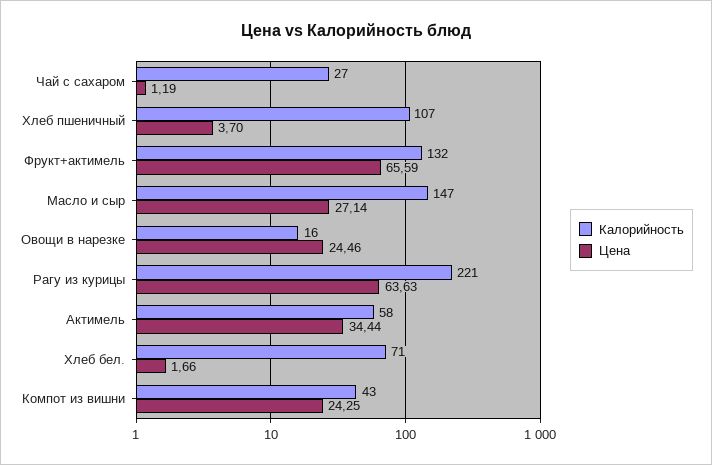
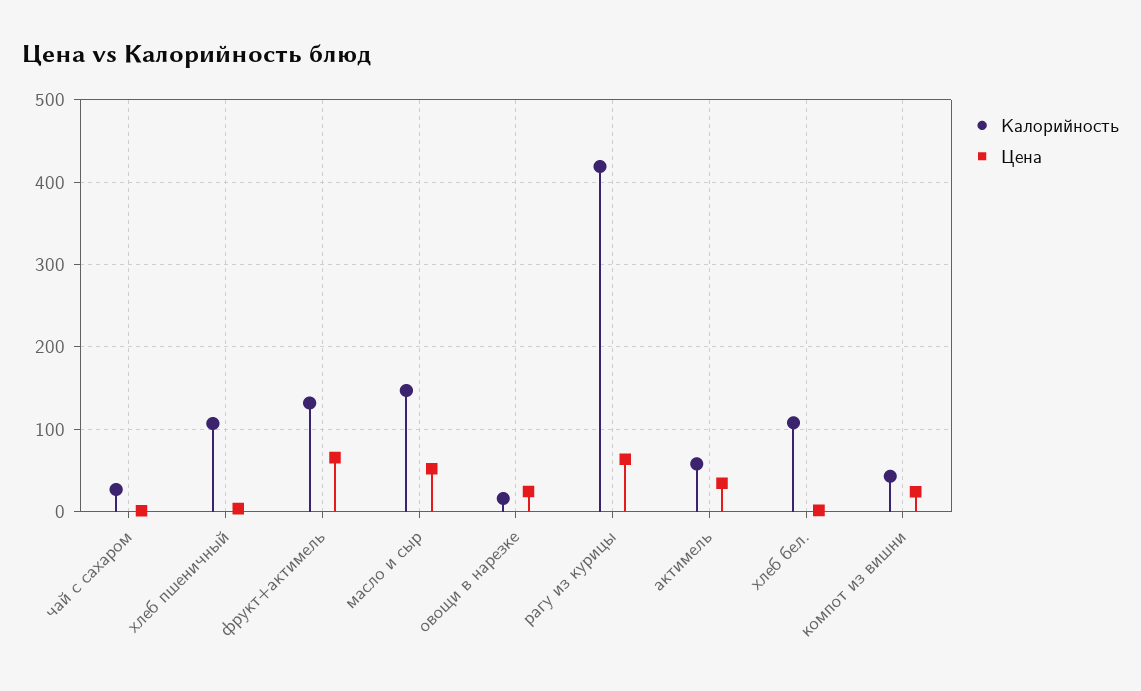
Цена, Масло и сыр: 27.14 -> 50
Калорийность, Рагу из курицы: 221 -> 420
Калорийность, Хлеб бел.: 71 -> 110

